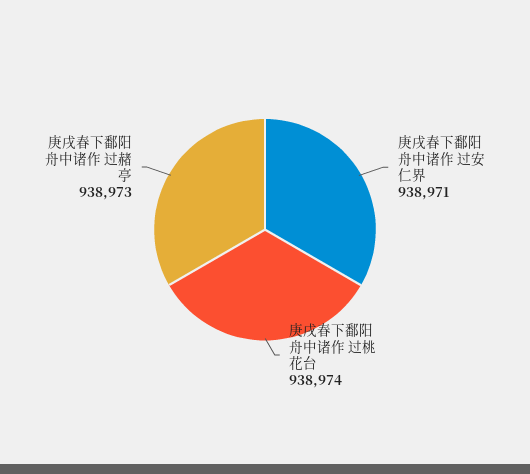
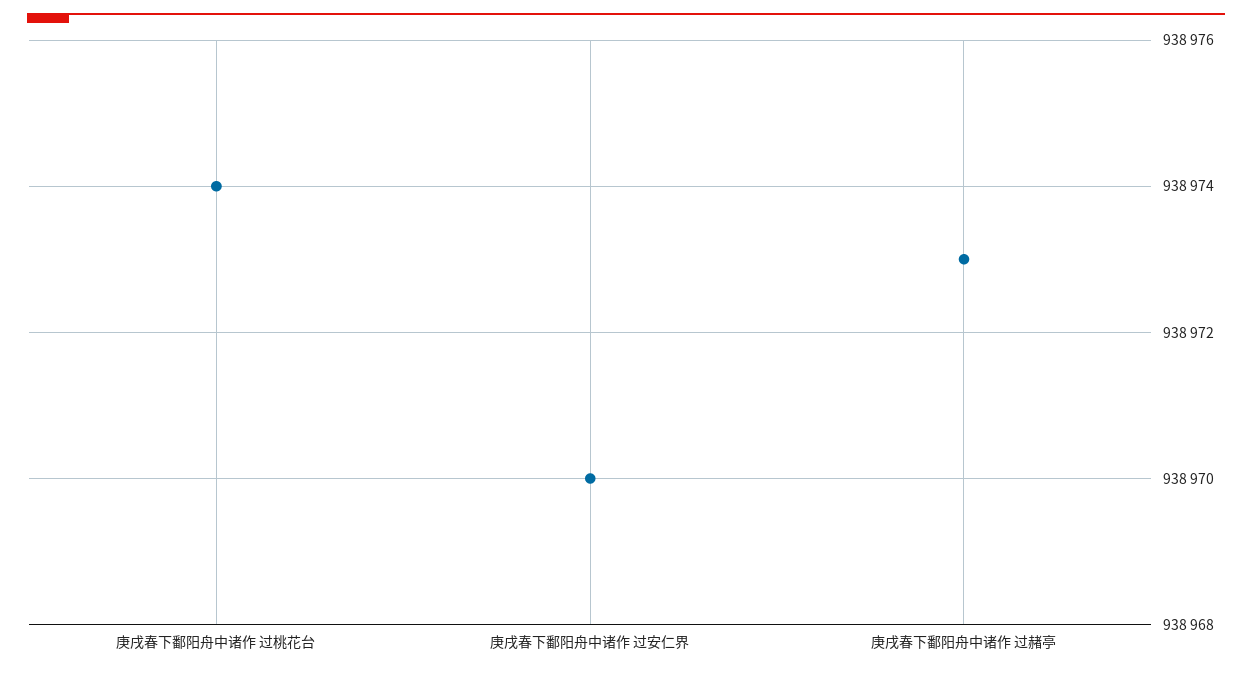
庚戌春下鄱阳舟中诸作 过安仁界: 938971 -> 938970

